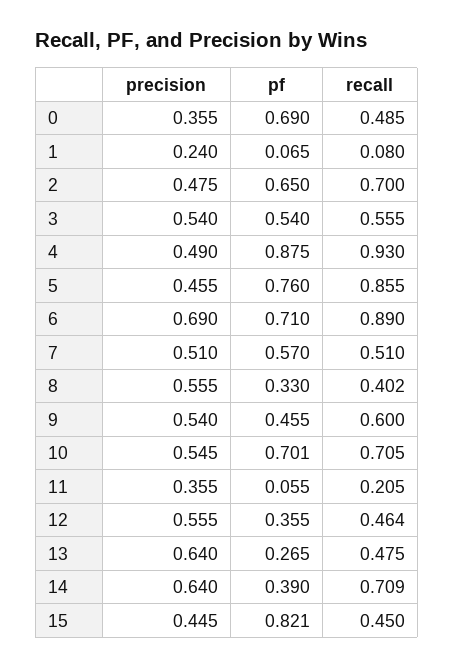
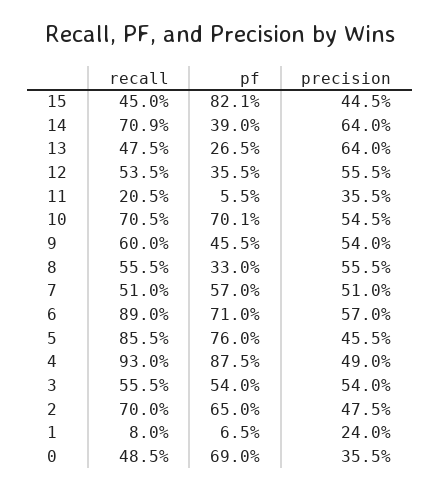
precision, 6: 0.69 -> 0.57
recall, 8: 0.402 -> 0.555
recall, 12: 0.464 -> 0.535

